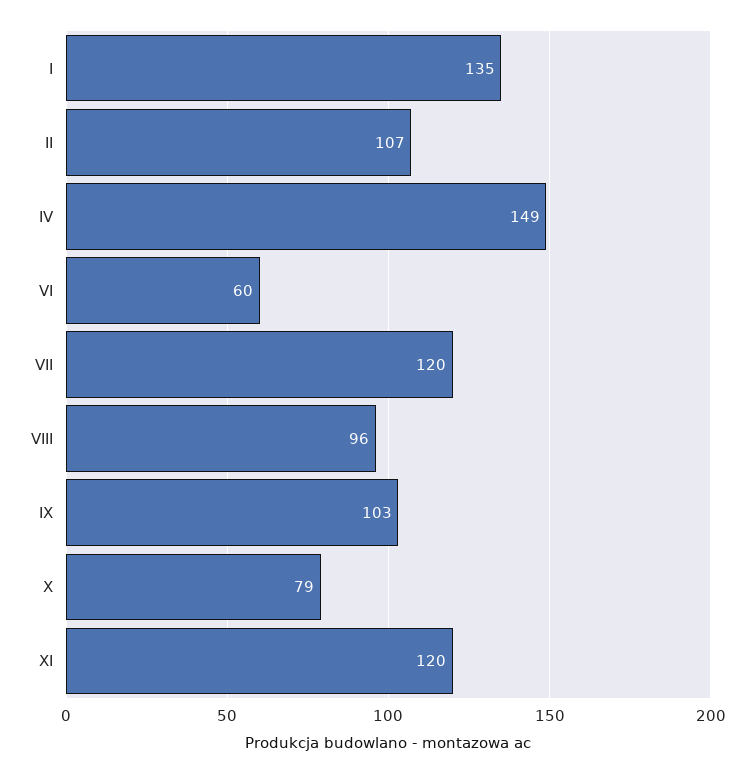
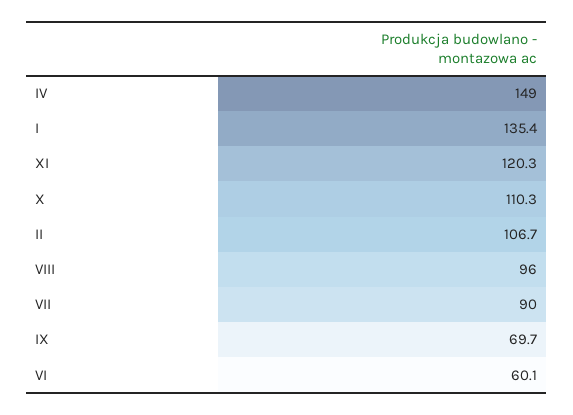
VII: 120 -> 90
IX: 103 -> 69.7
X: 79 -> 110.3

